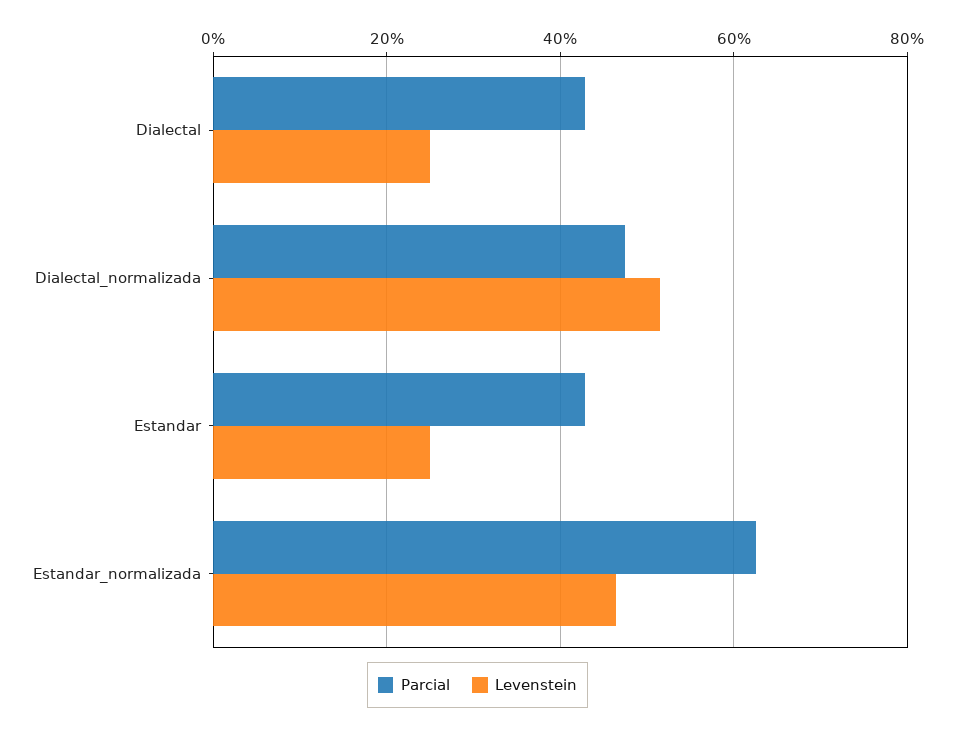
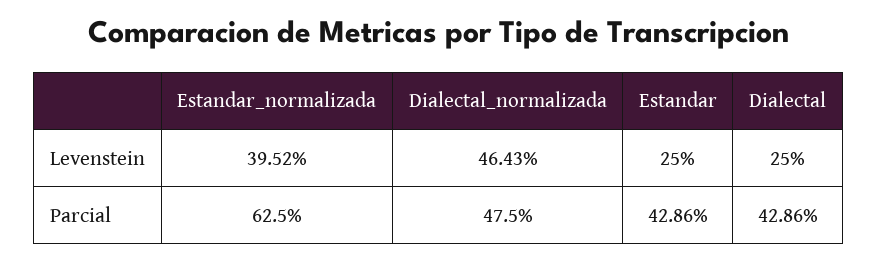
Levenstein, Dialectal_normalizada: 52 -> 46.43
Levenstein, Estandar_normalizada: 46 -> 39.52

